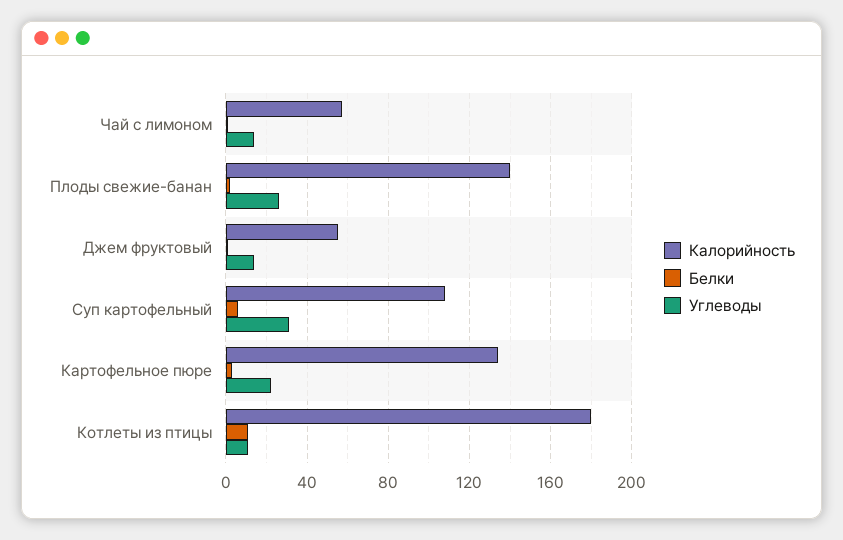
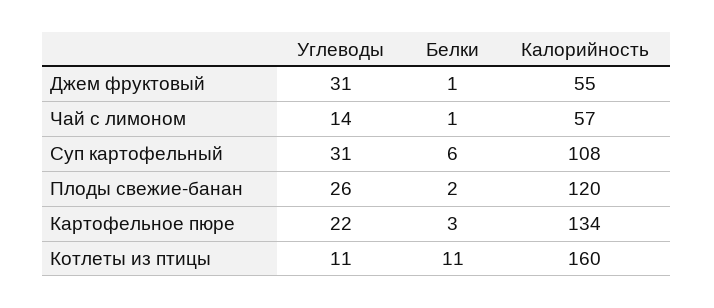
Калорийность, Плоды свежие-банан: 140 -> 120
Углеводы, Джем фруктовый: 15 -> 31
Калорийность, Котлеты из птицы: 180 -> 160

